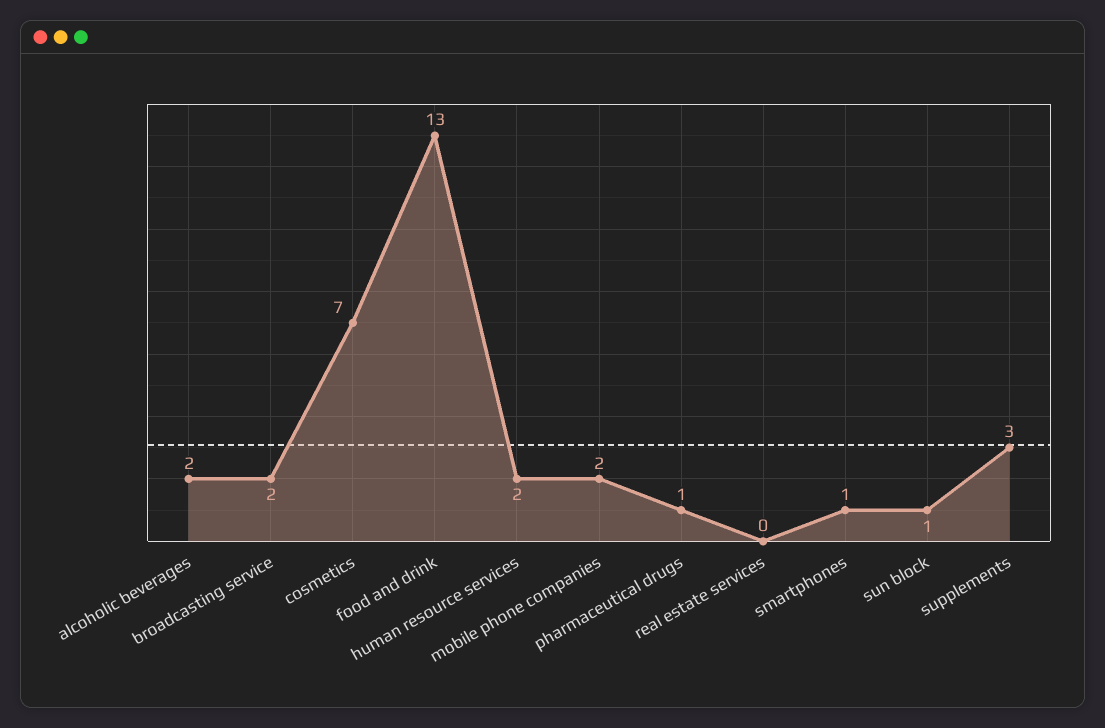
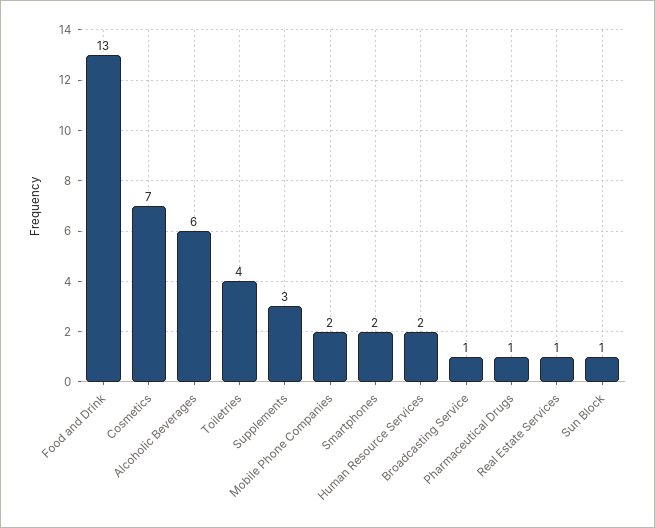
alcoholic beverages: 2 -> 6
broadcasting service: 2 -> 1
real estate services: 0 -> 1
smartphones: 1 -> 2
Toiletries: none -> 4

